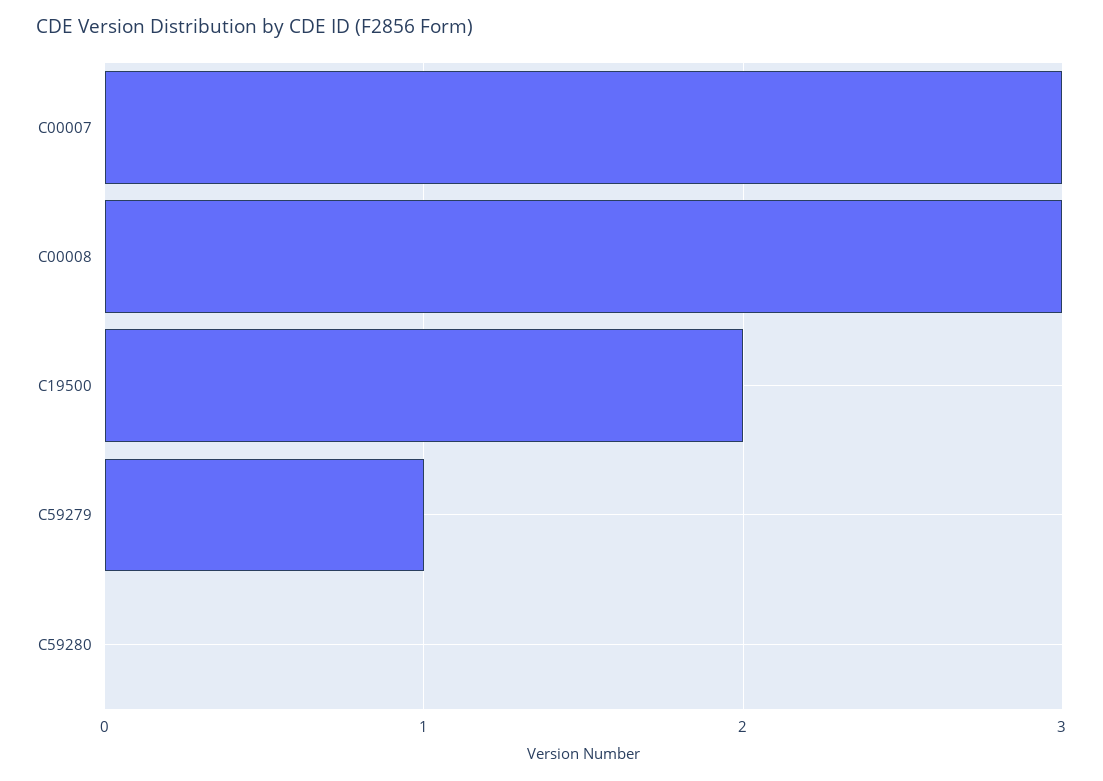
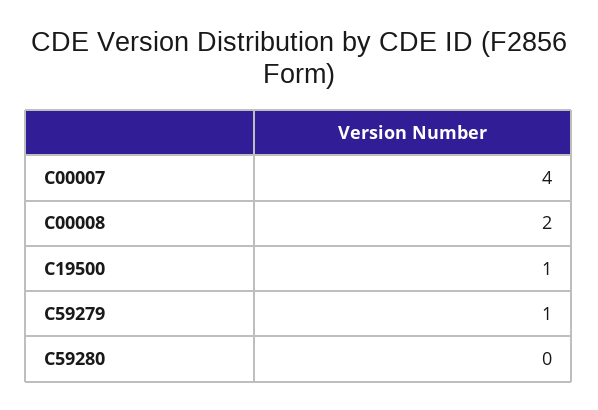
C00007: 3 -> 4
C00008: 3 -> 2
C19500: 2 -> 1

